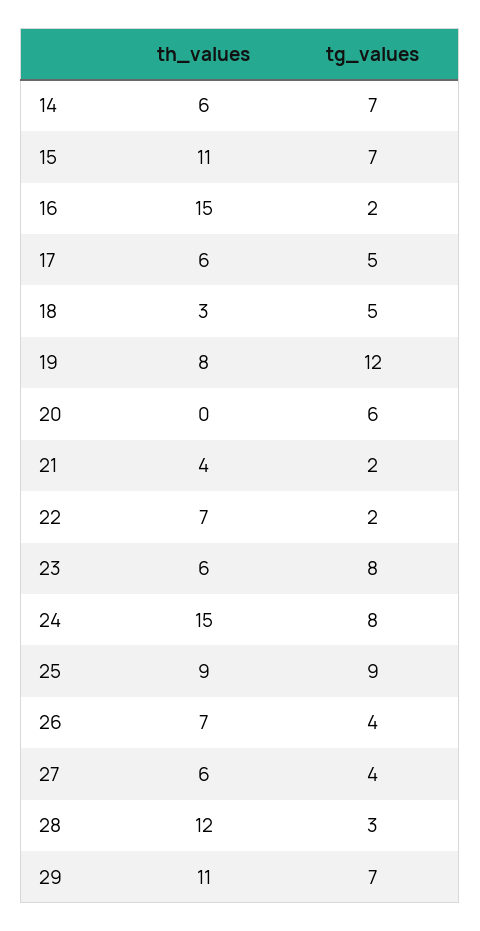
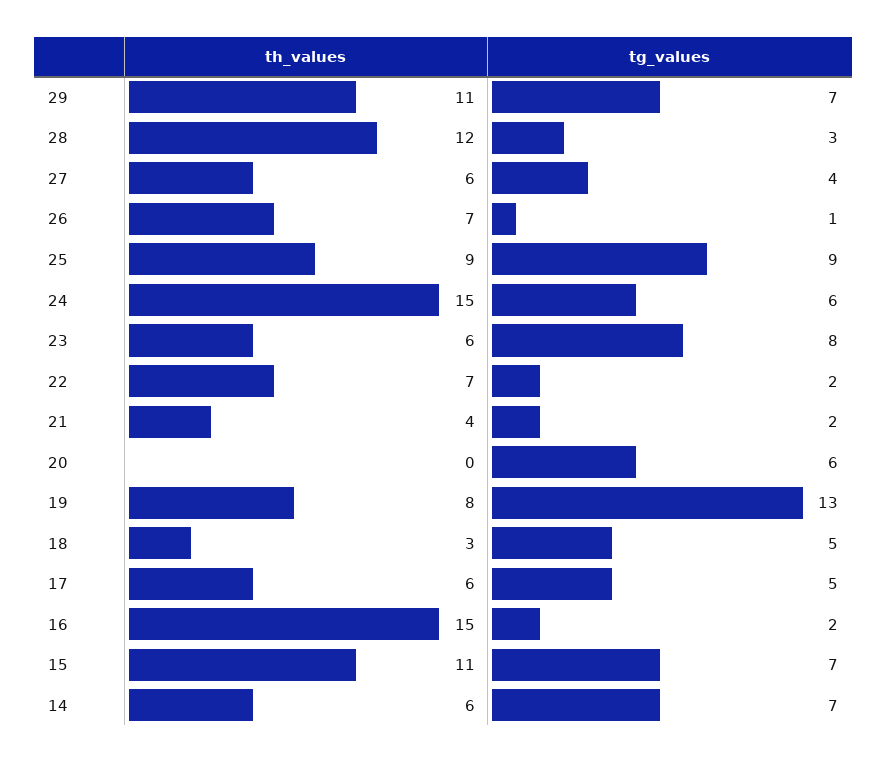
tg_values, 19: 12 -> 13
tg_values, 24: 8 -> 6
tg_values, 26: 4 -> 1

